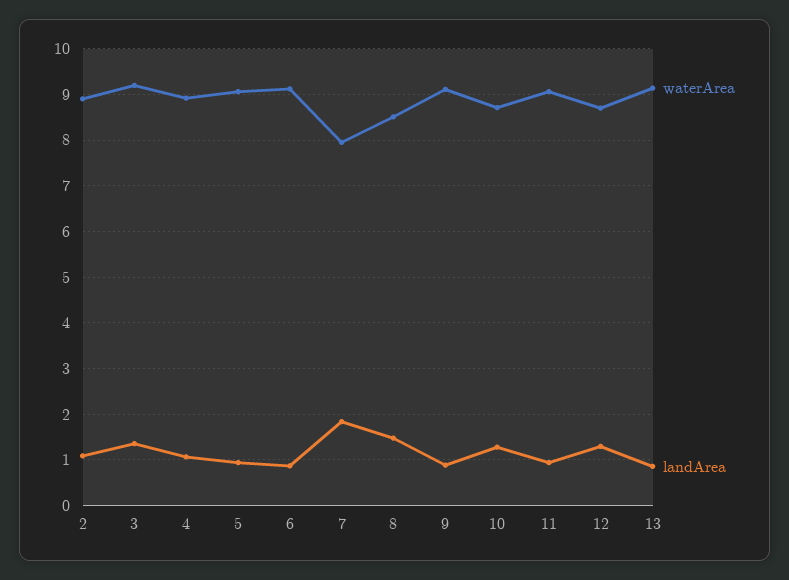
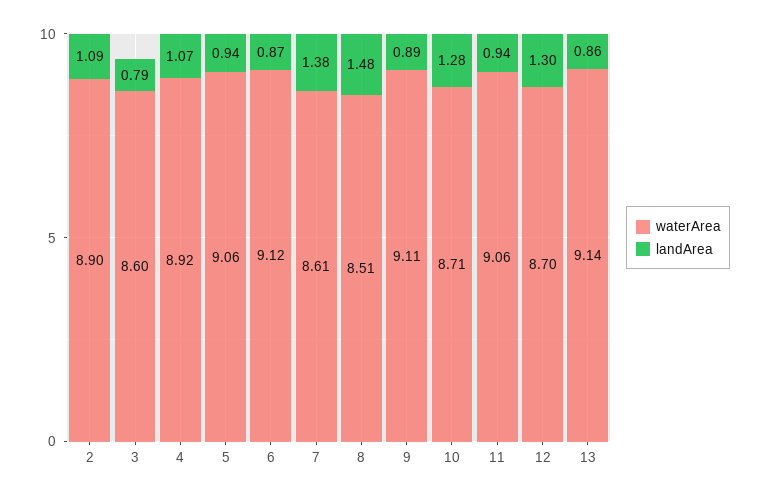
waterArea, 3: 9.2 -> 8.6
landArea, 3: 1.4 -> 0.79
waterArea, 7: 8 -> 8.61
landArea, 7: 1.8 -> 1.38

